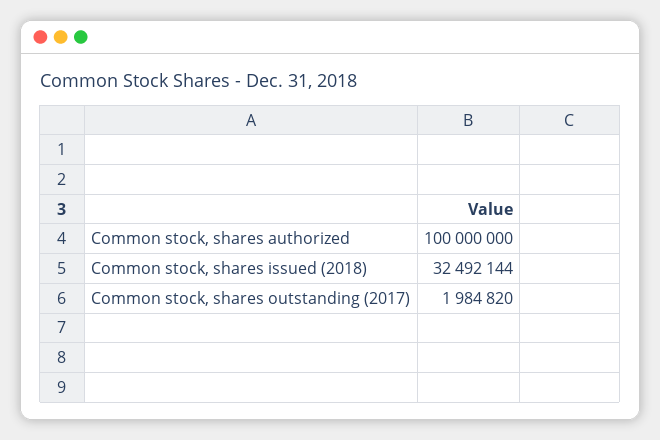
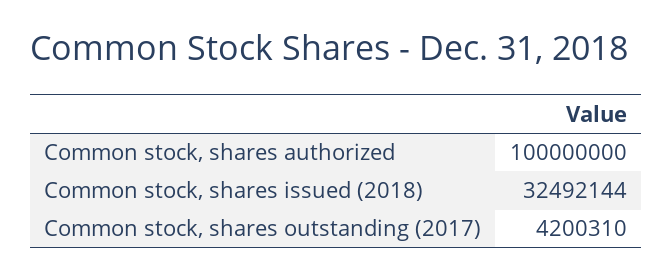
Common stock, shares outstanding (2017): 1984820 -> 4200310

